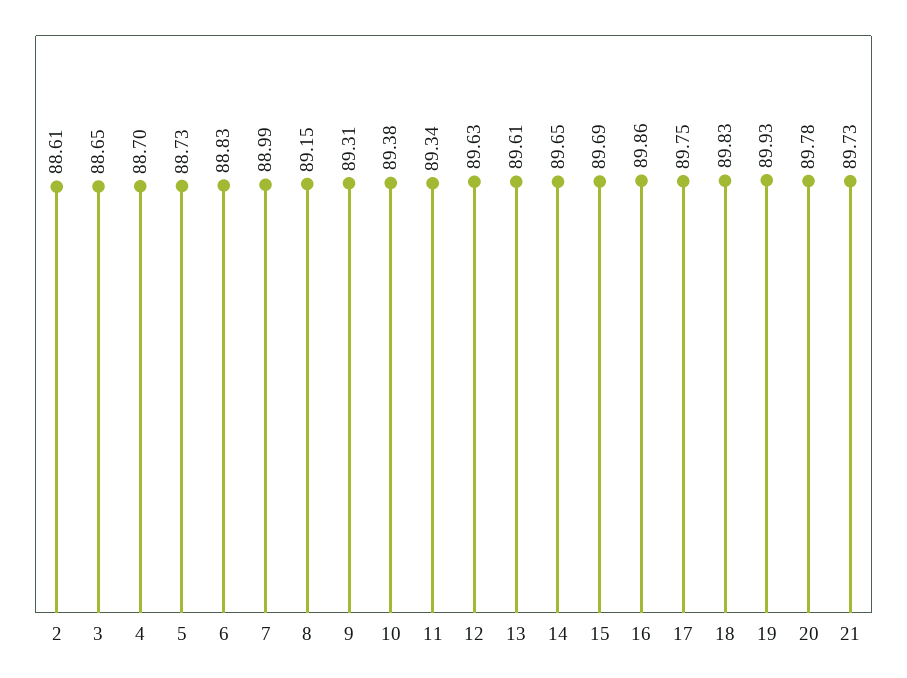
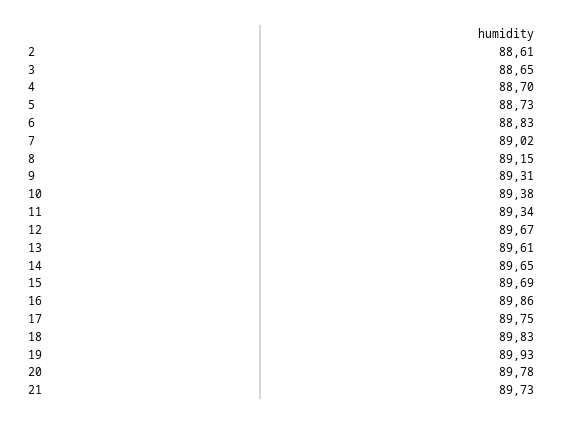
7: 88.99 -> 89.02
12: 89.63 -> 89.67

